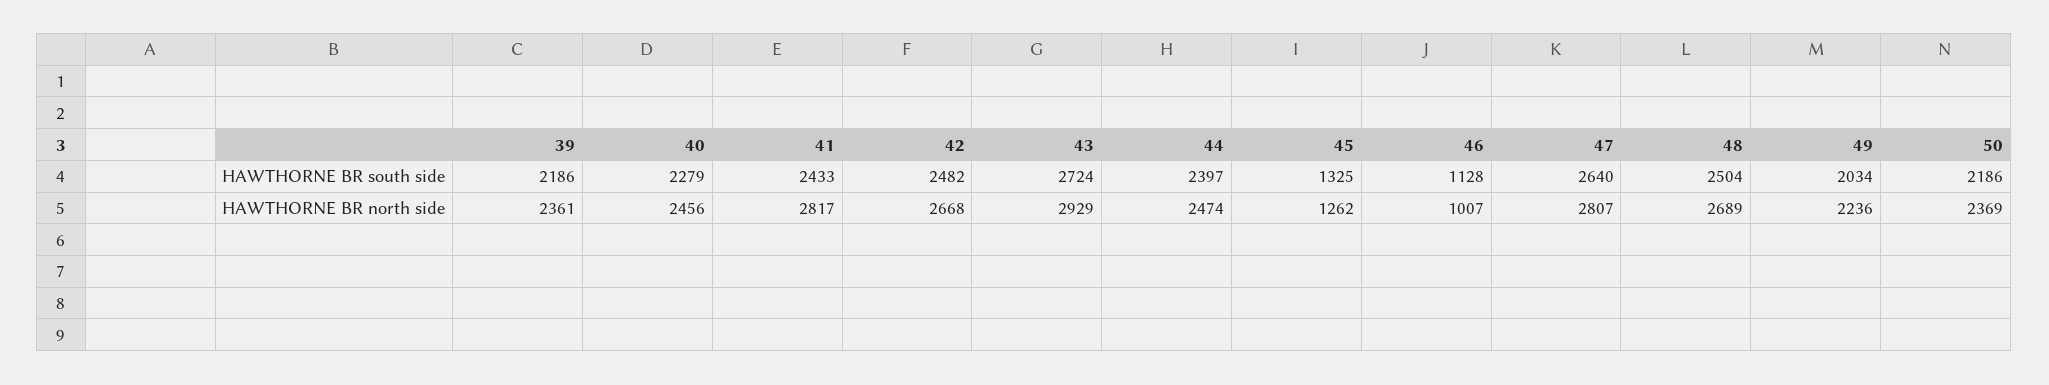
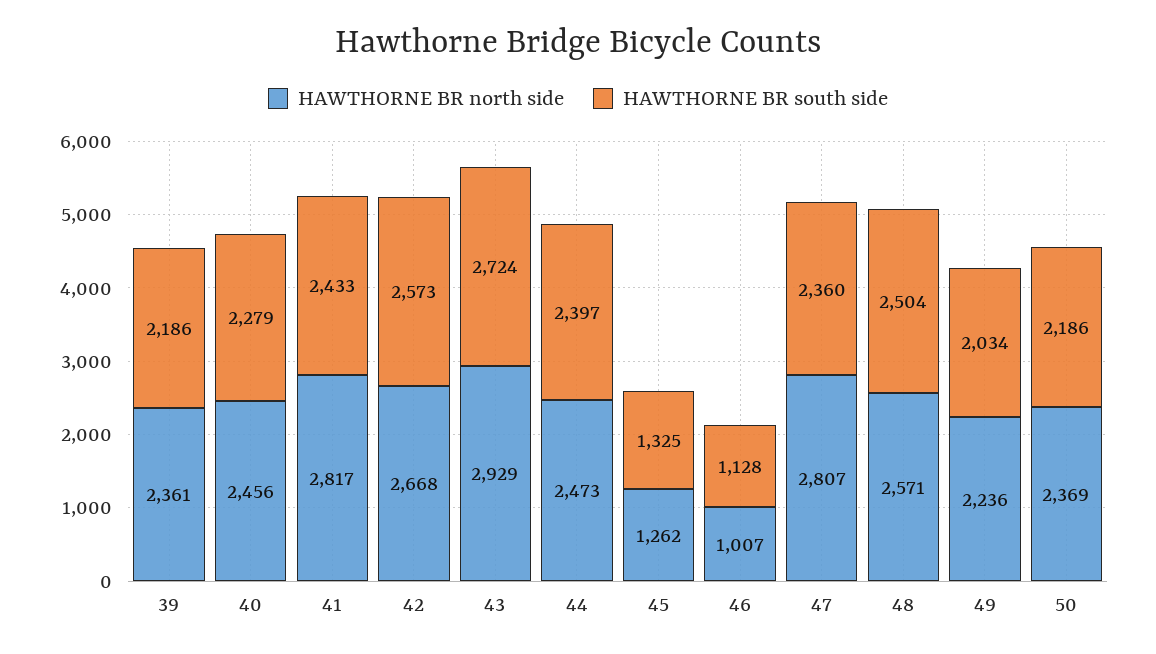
HAWTHORNE BR south side, 42: 2482 -> 2573
HAWTHORNE BR south side, 47: 2640 -> 2360
HAWTHORNE BR north side, 44: 2474 -> 2473
HAWTHORNE BR north side, 48: 2689 -> 2571

